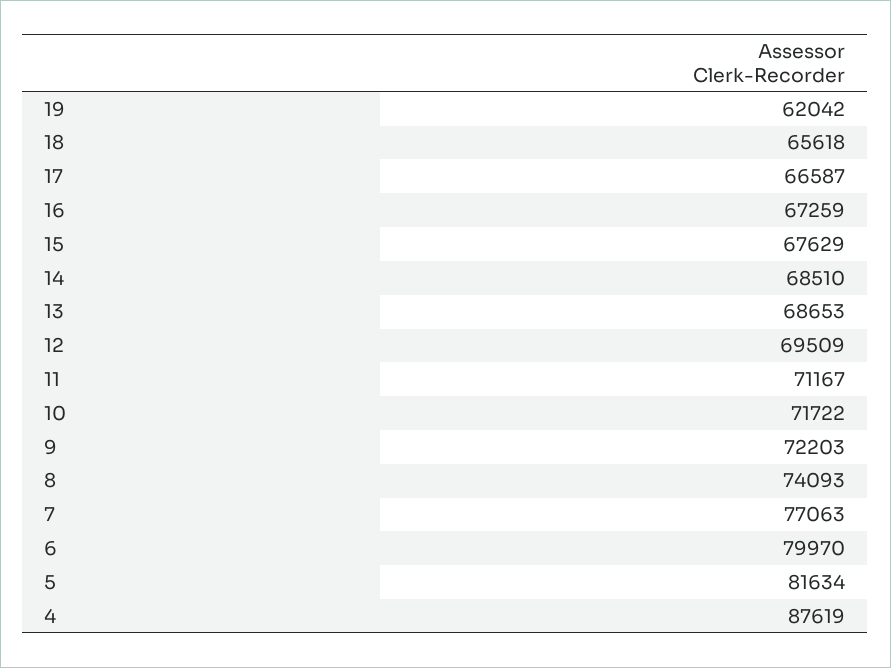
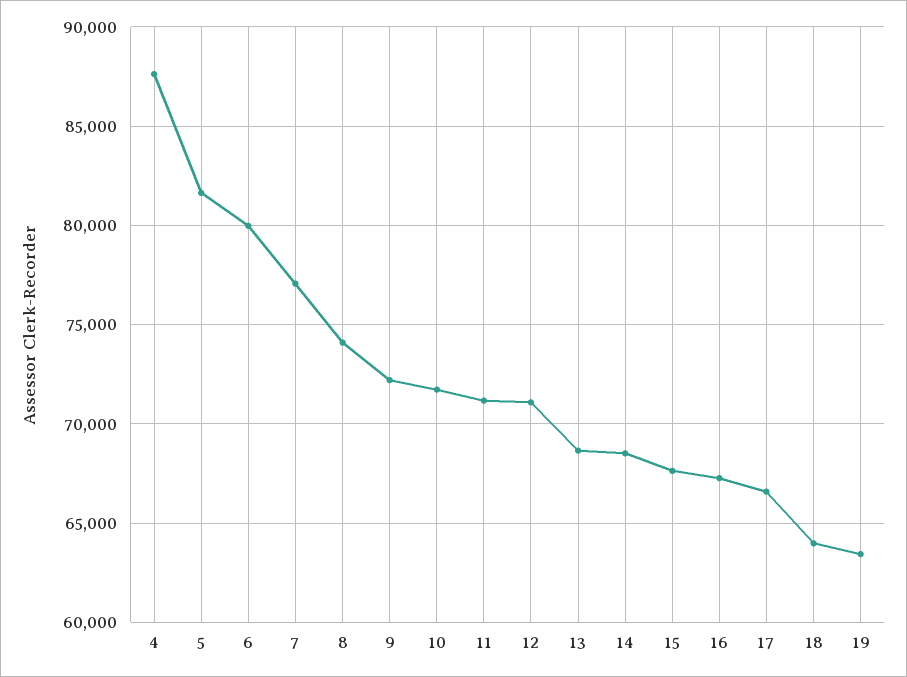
19: 62042 -> 63500
18: 65618 -> 64000
12: 69509 -> 71000

